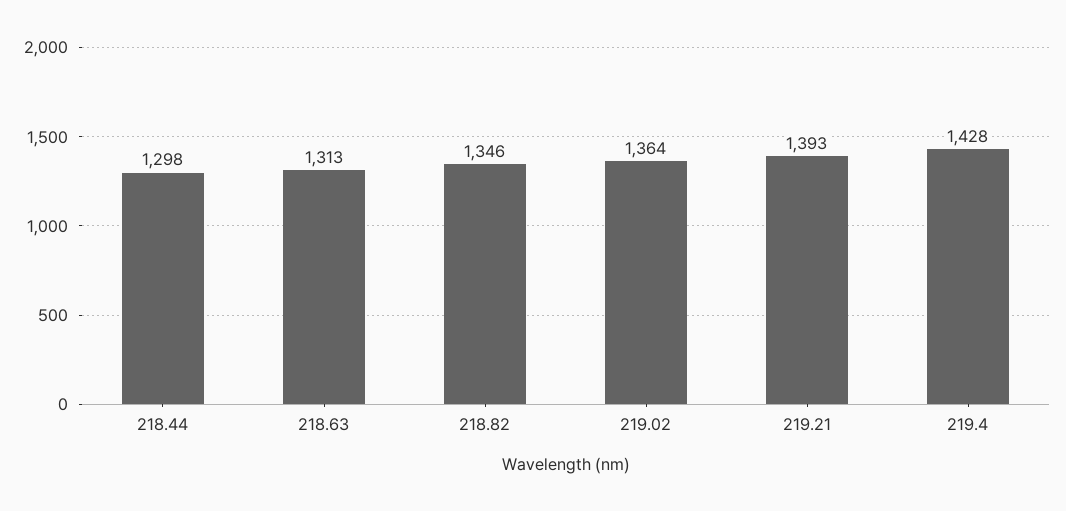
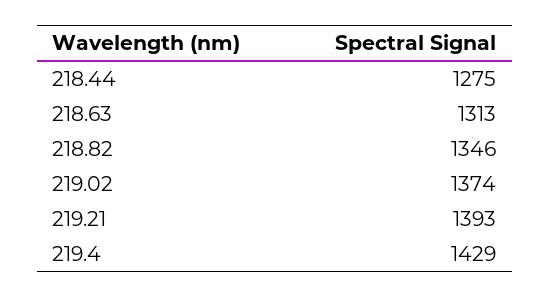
218.44: 1298 -> 1275
219.02: 1364 -> 1374
219.4: 1428 -> 1429

